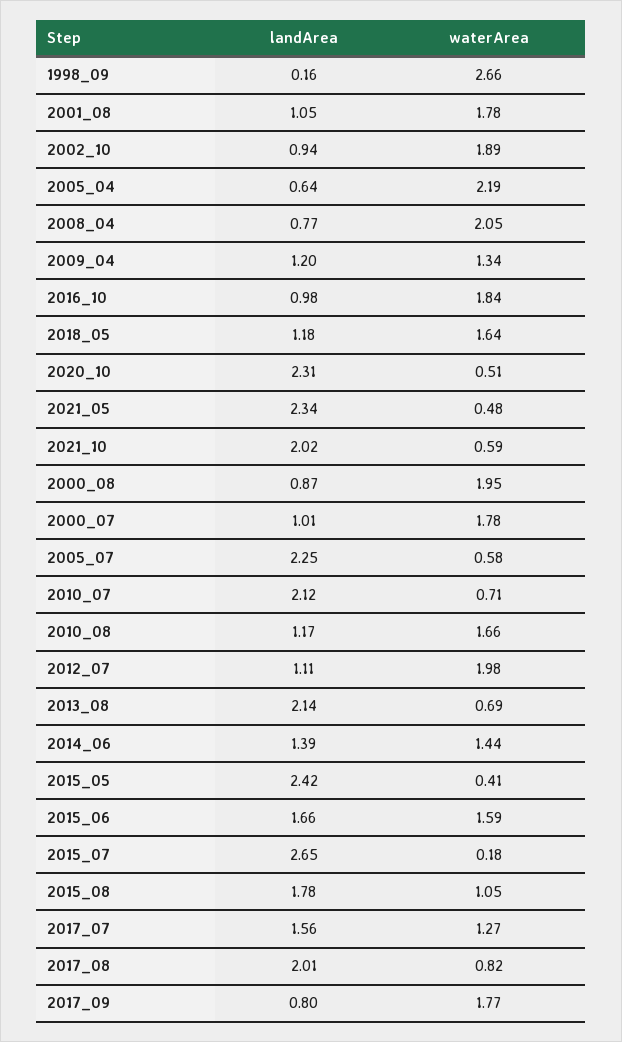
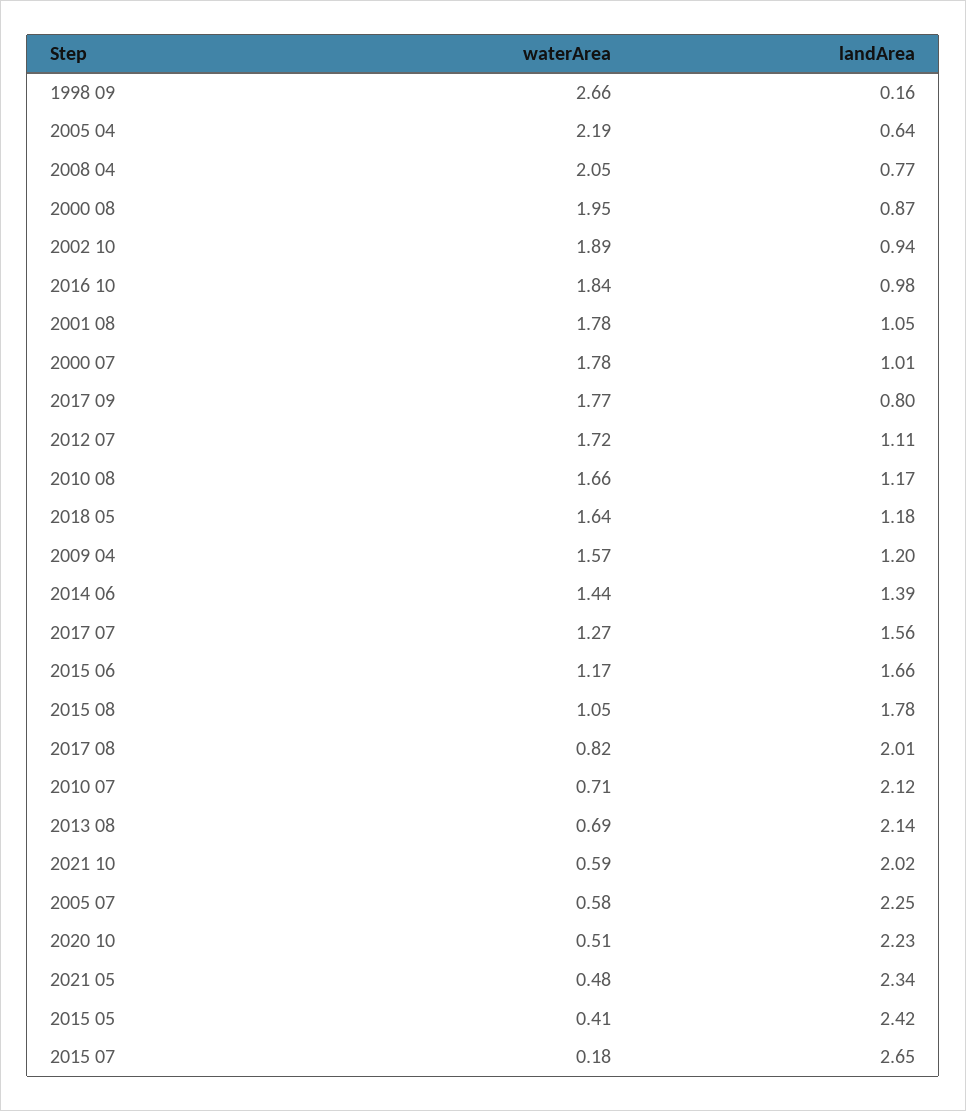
waterArea, 2009_04: 1.34 -> 1.57
landArea, 2020_10: 2.31 -> 2.23
waterArea, 2012_07: 1.98 -> 1.72
waterArea, 2015_06: 1.59 -> 1.17

